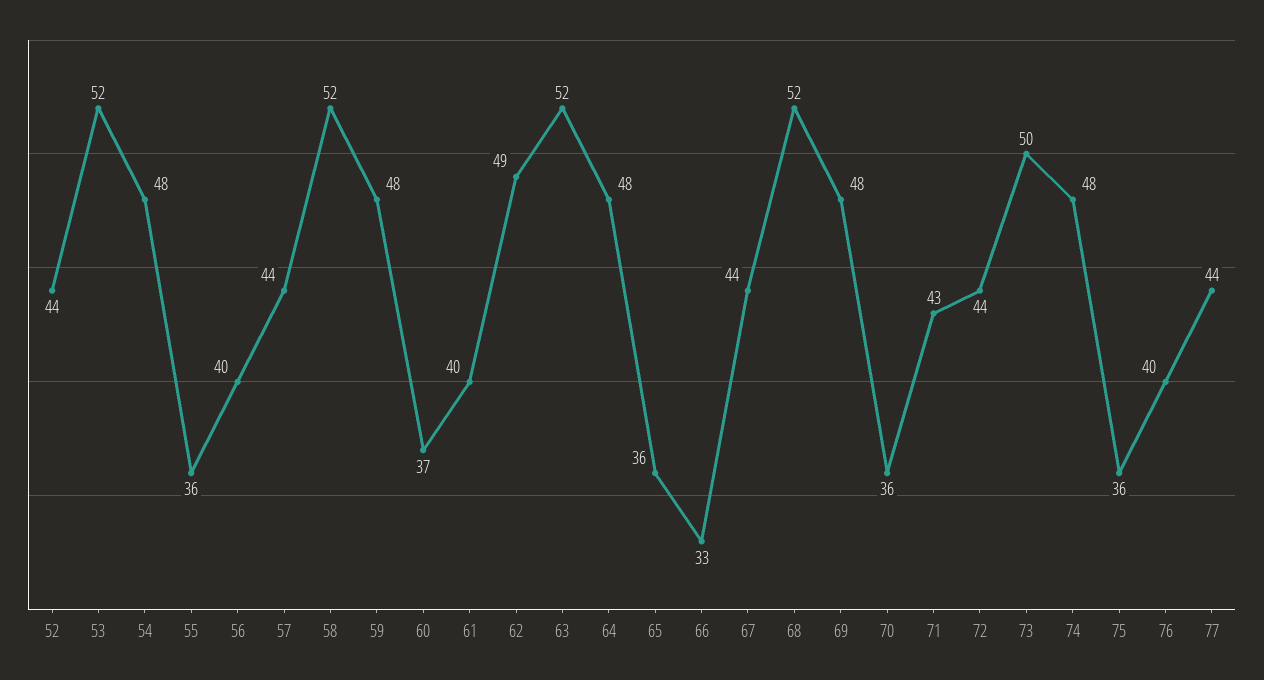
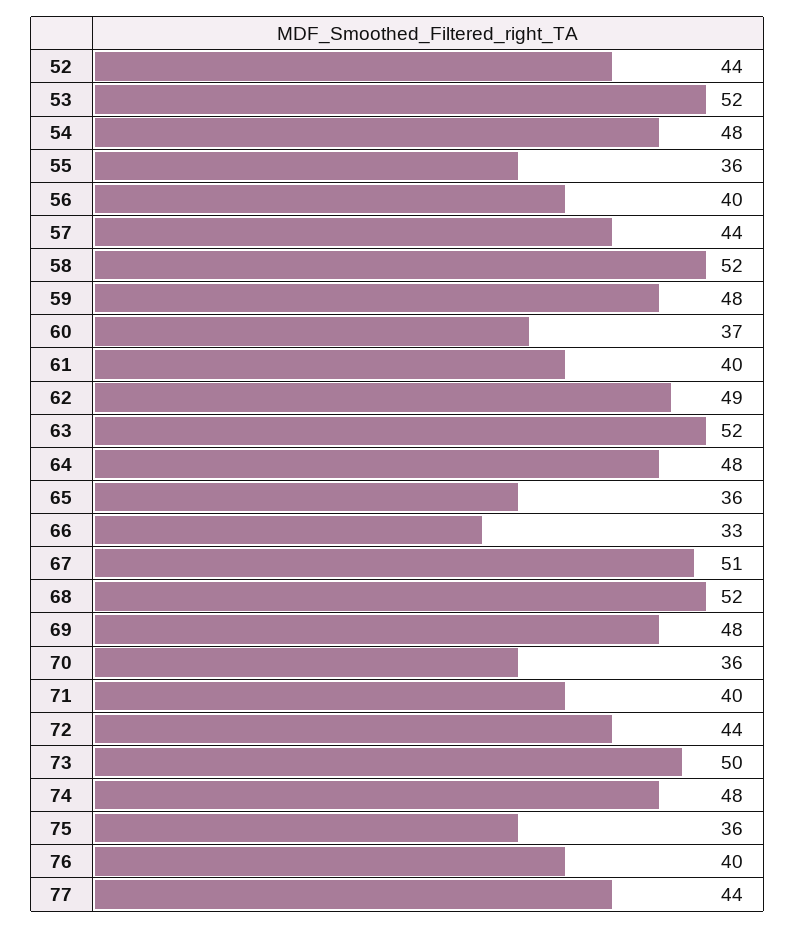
67: 44 -> 51
71: 43 -> 40

